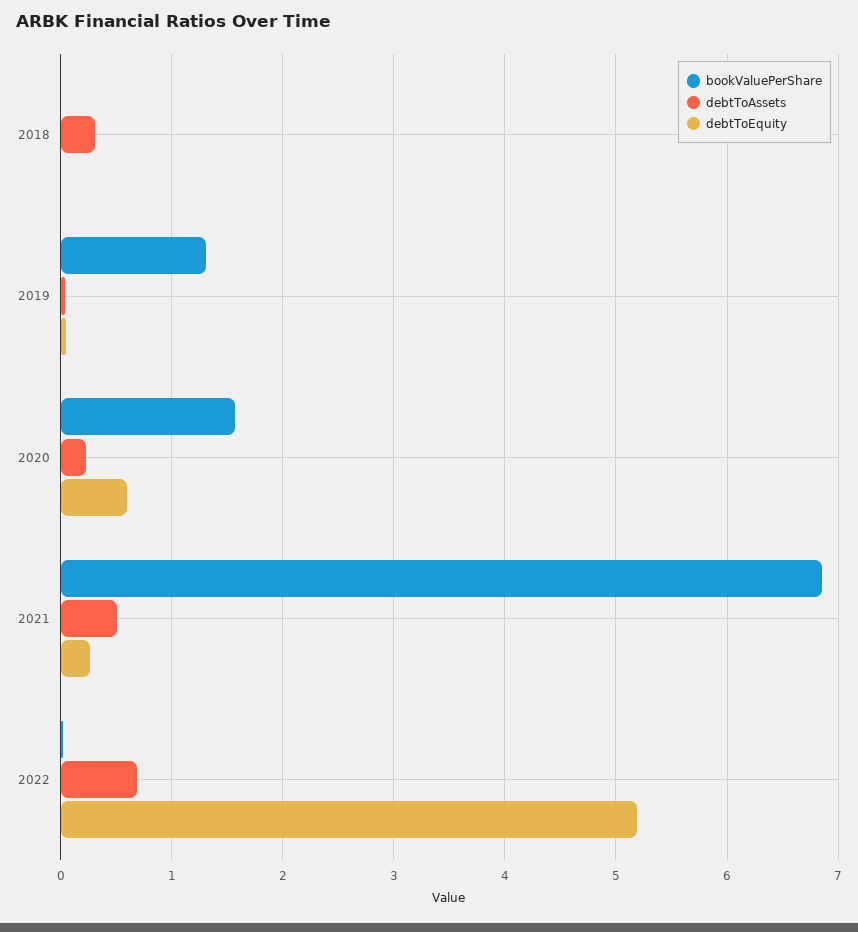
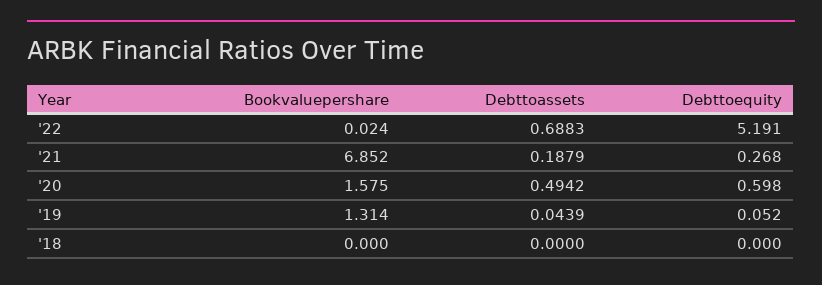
debtToAssets, 2018: 0.3 -> 0
debtToAssets, 2020: 0.2 -> 0.4942
debtToAssets, 2021: 0.5 -> 0.1879

